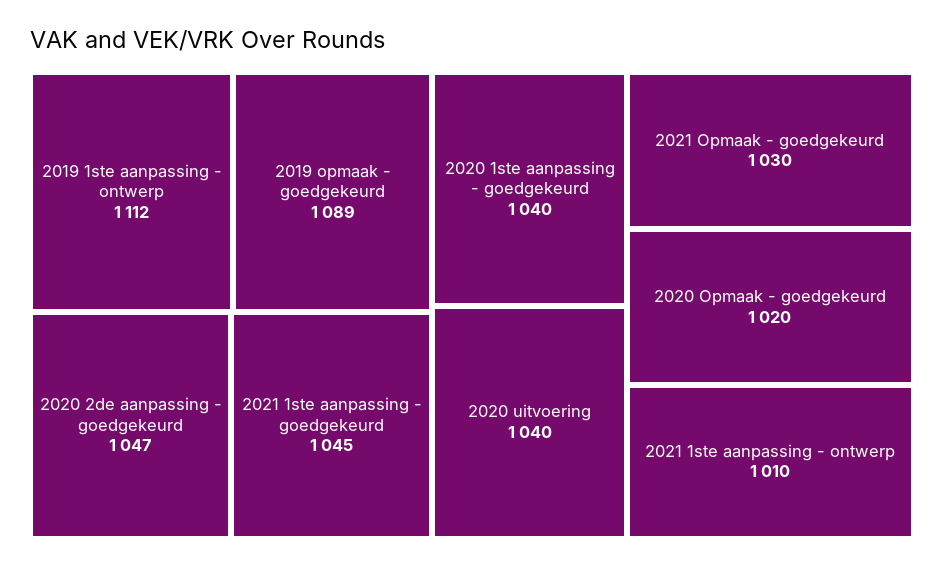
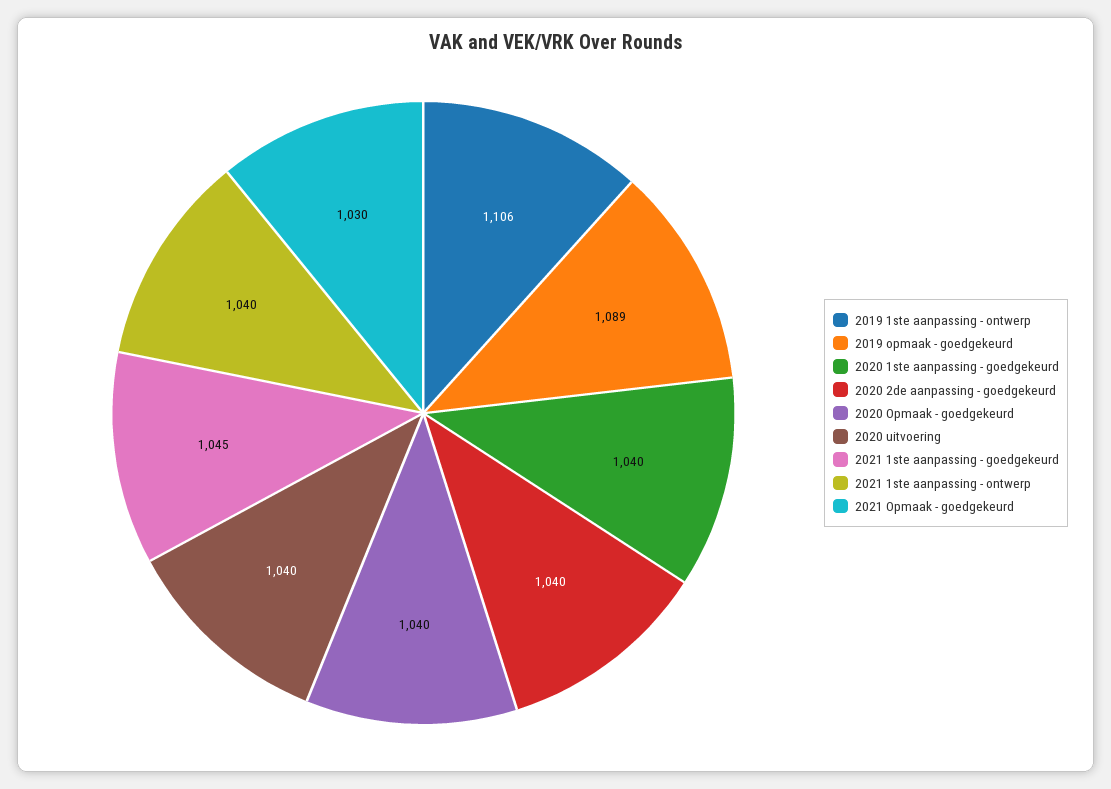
2019 1ste aanpassing - ontwerp: 1112 -> 1106
2020 2de aanpassing - goedgekeurd: 1047 -> 1040
2020 Opmaak - goedgekeurd: 1020 -> 1040
2021 1ste aanpassing - ontwerp: 1010 -> 1040

